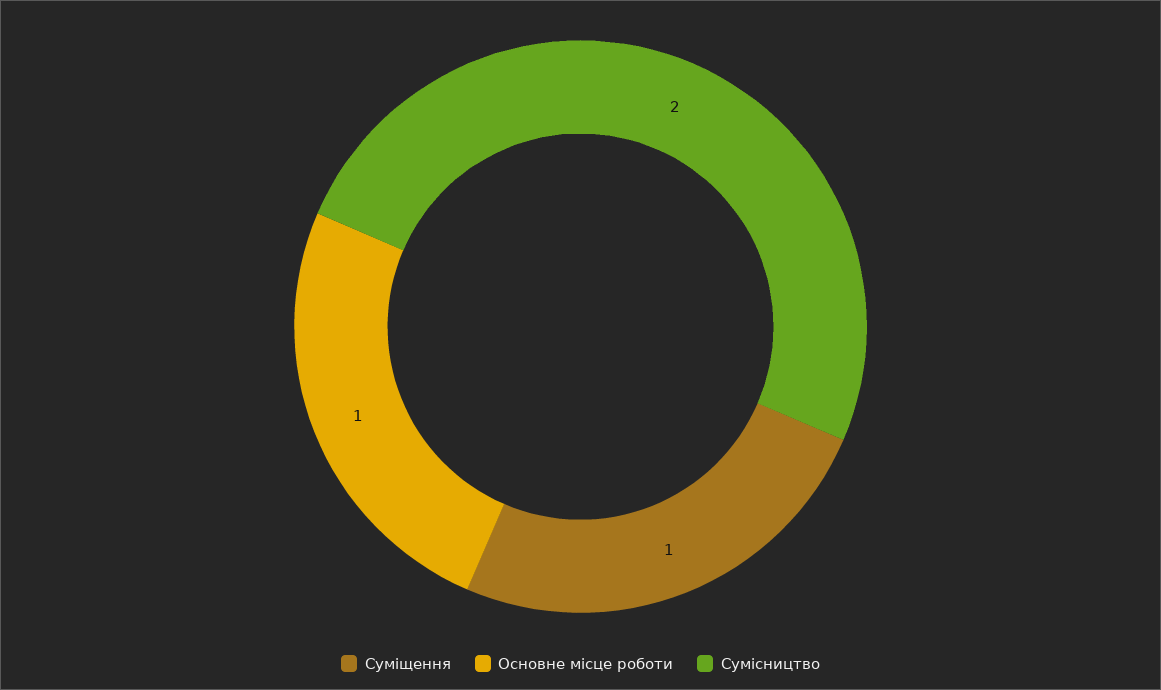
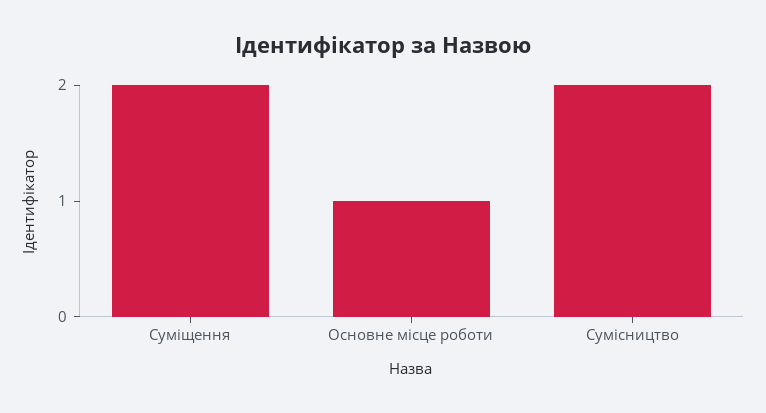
Суміщення: 1 -> 2

